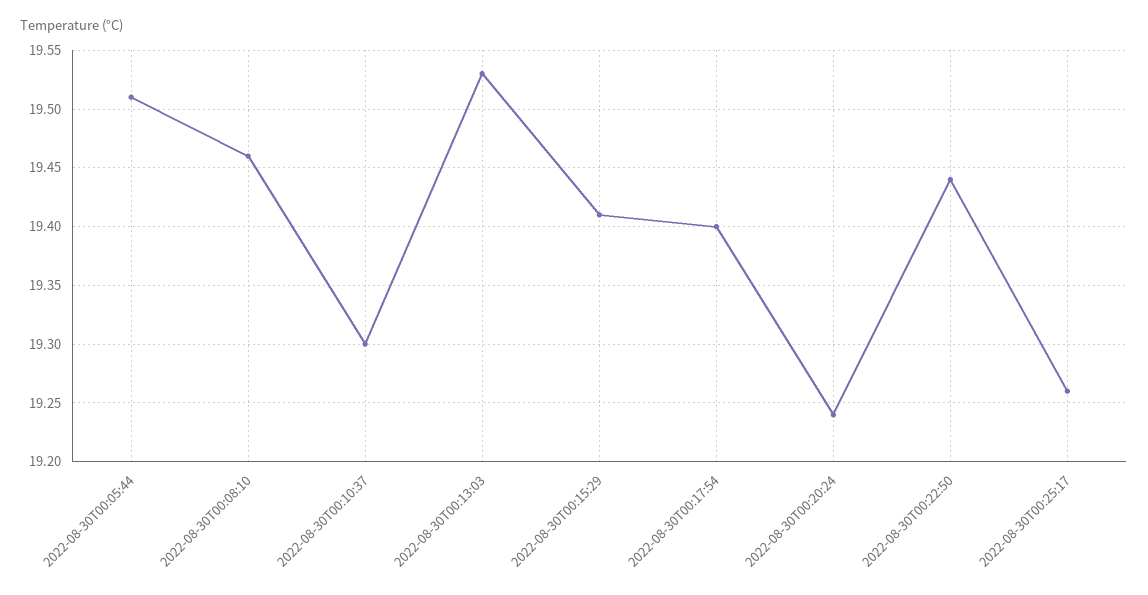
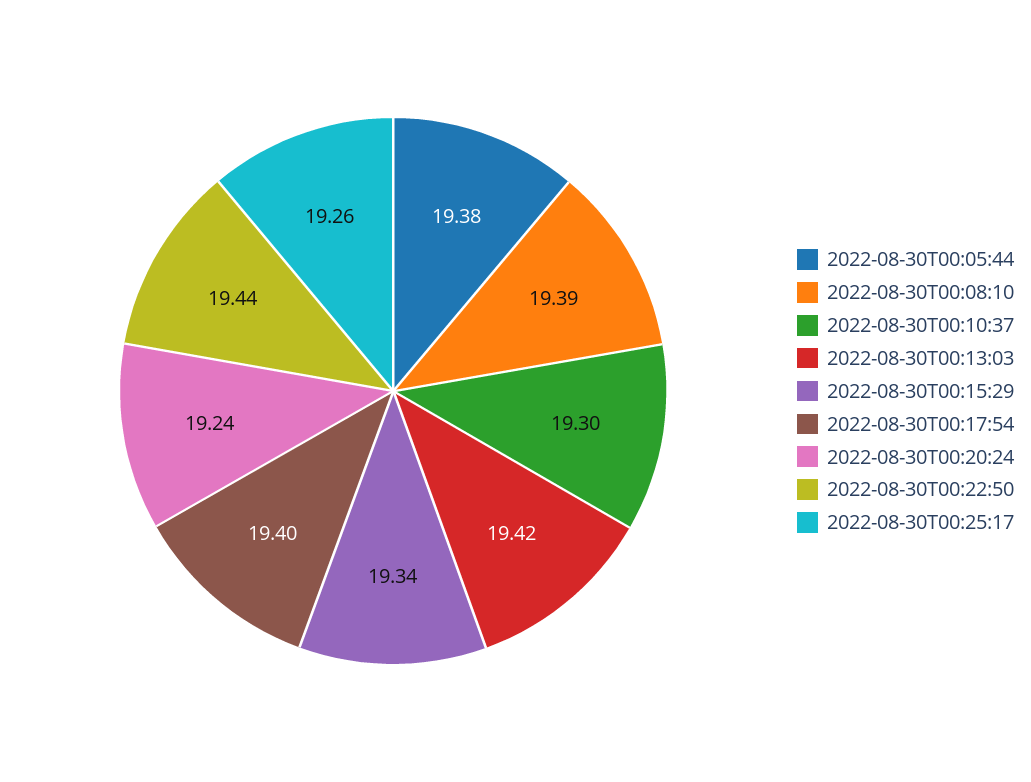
2022-08-30T00:05:44: 19.51 -> 19.38
2022-08-30T00:08:10: 19.46 -> 19.39
2022-08-30T00:13:03: 19.53 -> 19.42
2022-08-30T00:15:29: 19.41 -> 19.34

